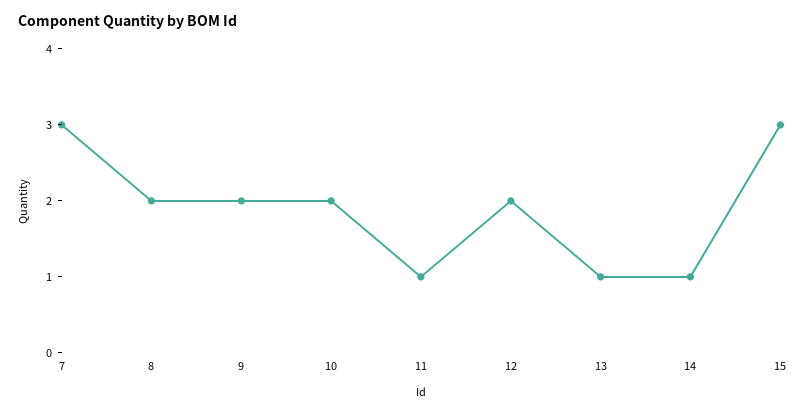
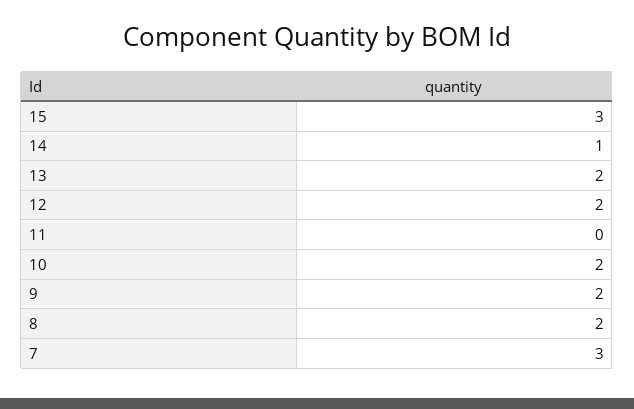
11: 1 -> 0
13: 1 -> 2

